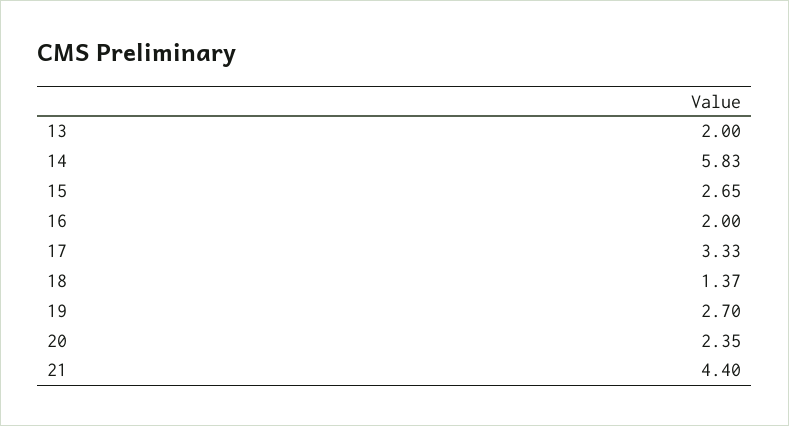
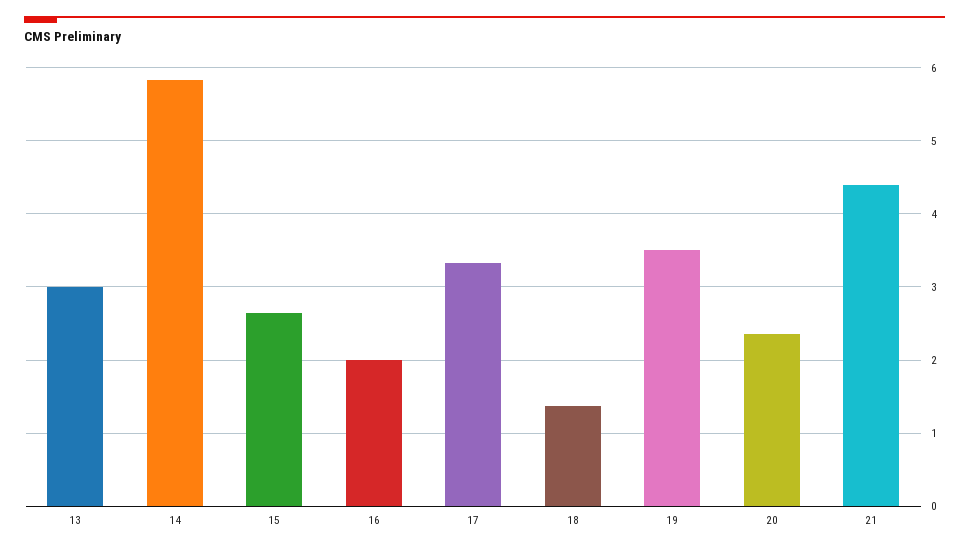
13: 2 -> 3
19: 2.7 -> 3.5

